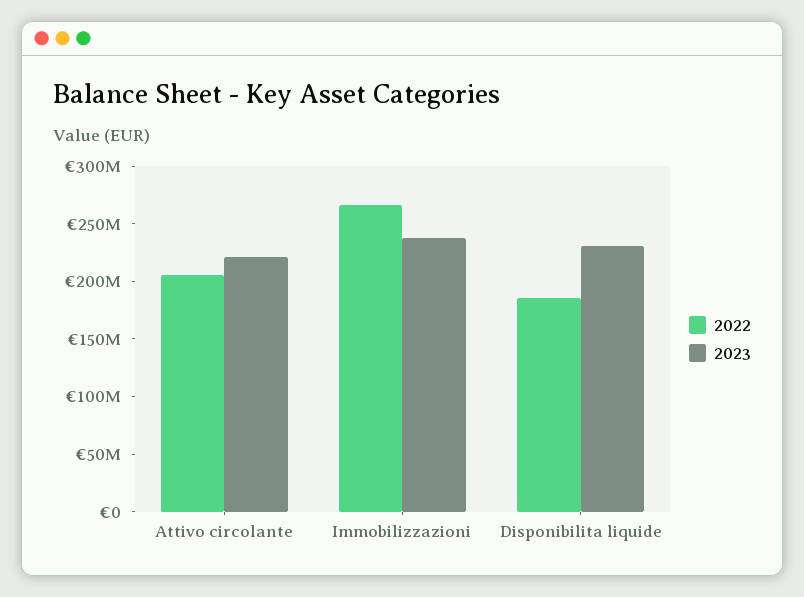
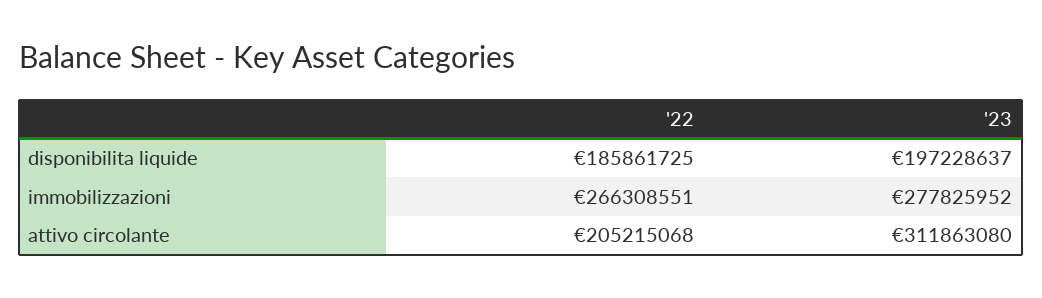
2023, Attivo circolante: 220000000 -> 311863080
2023, Immobilizzazioni: 240000000 -> 277825952
2023, Disponibilita liquide: 230000000 -> 197228637

